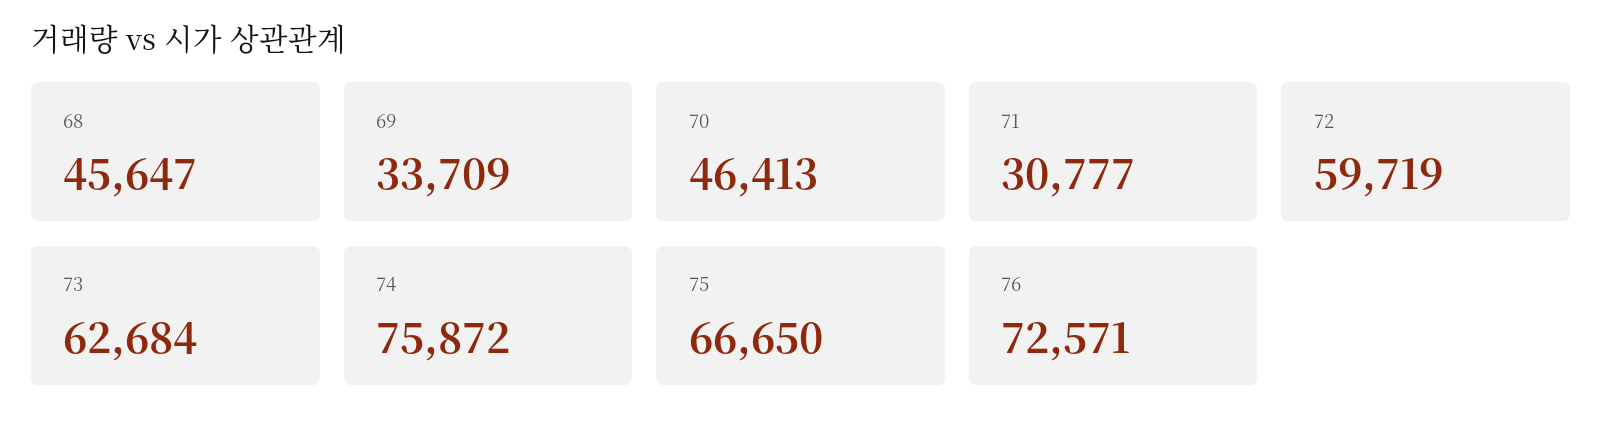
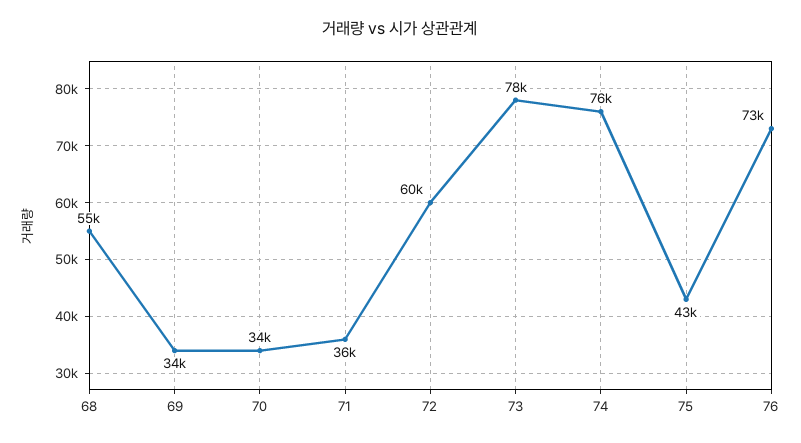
68: 45647 -> 55000
70: 46413 -> 34000
71: 30777 -> 36000
73: 62684 -> 78000
75: 66650 -> 43000

